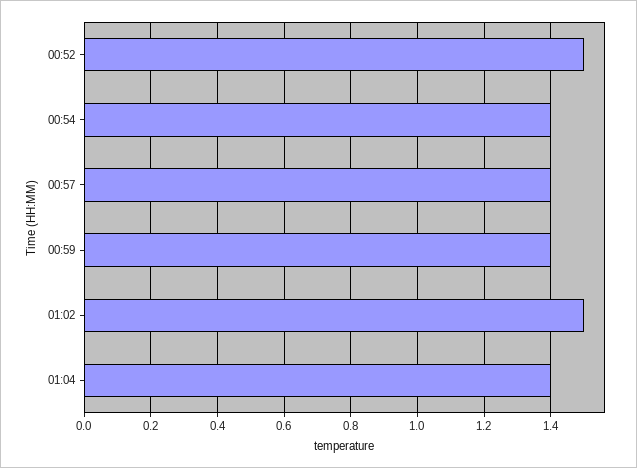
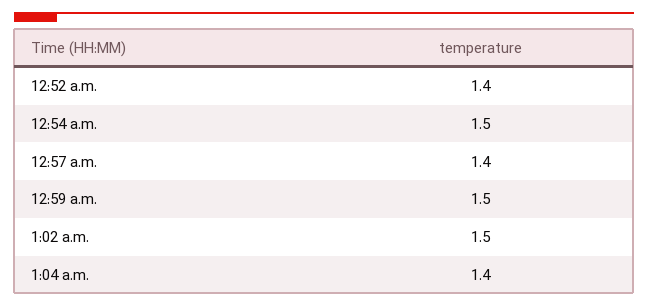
00:52: 1.5 -> 1.4
00:54: 1.4 -> 1.5
00:59: 1.4 -> 1.5

